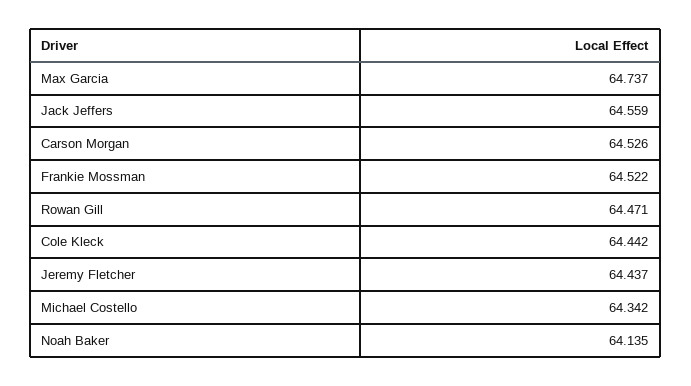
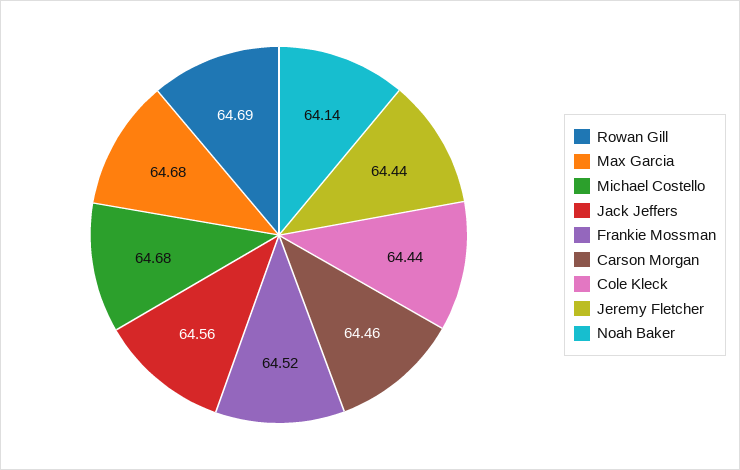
Max Garcia: 64.737 -> 64.68
Carson Morgan: 64.526 -> 64.46
Rowan Gill: 64.471 -> 64.69
Michael Costello: 64.342 -> 64.68

